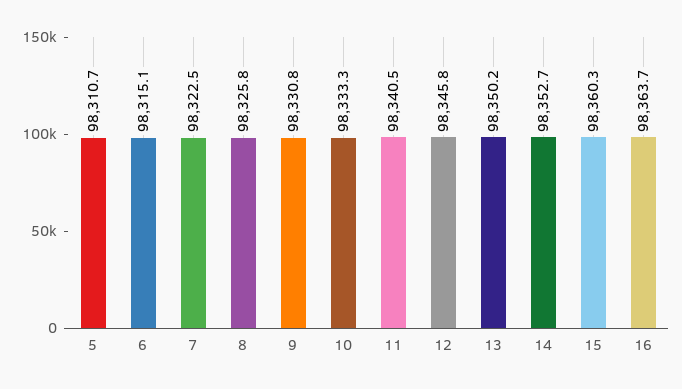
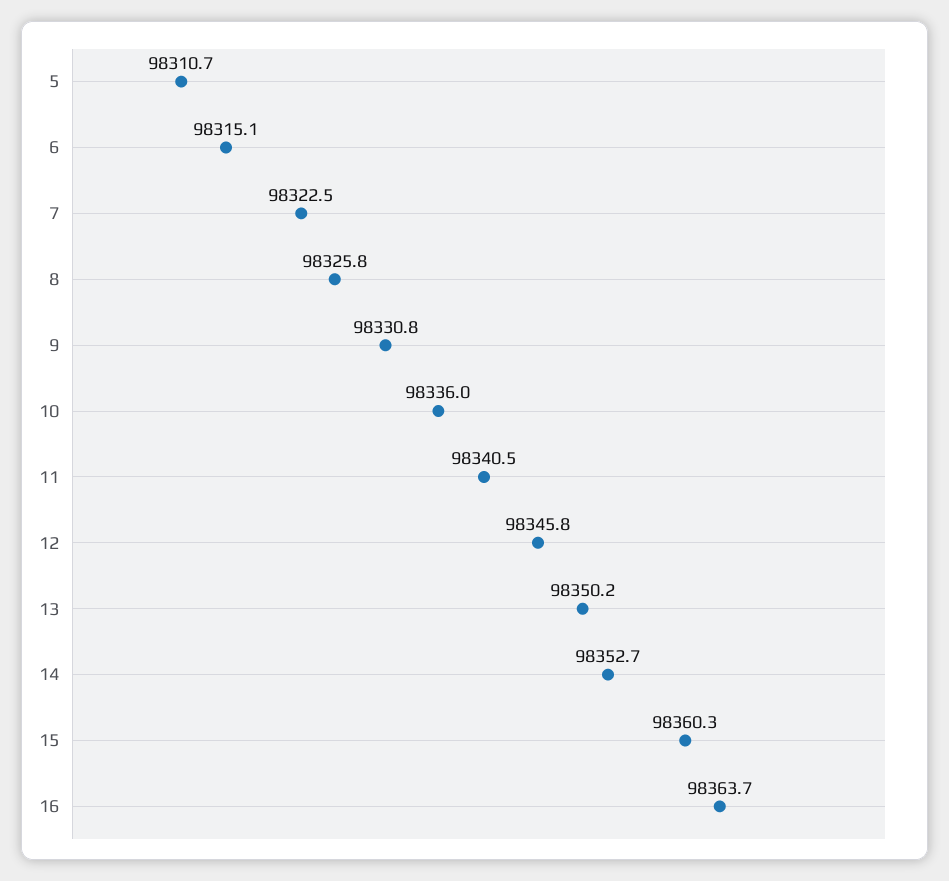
10: 98333.3 -> 98336

